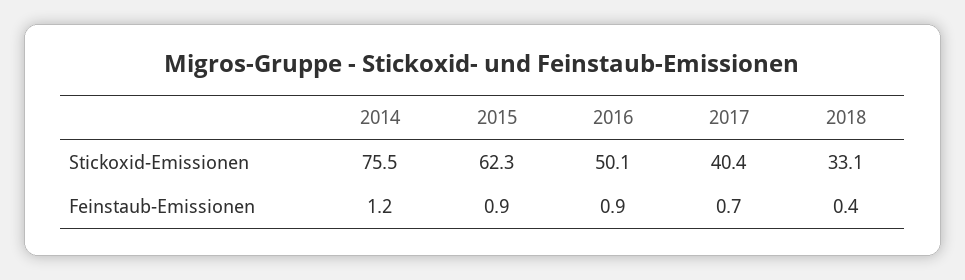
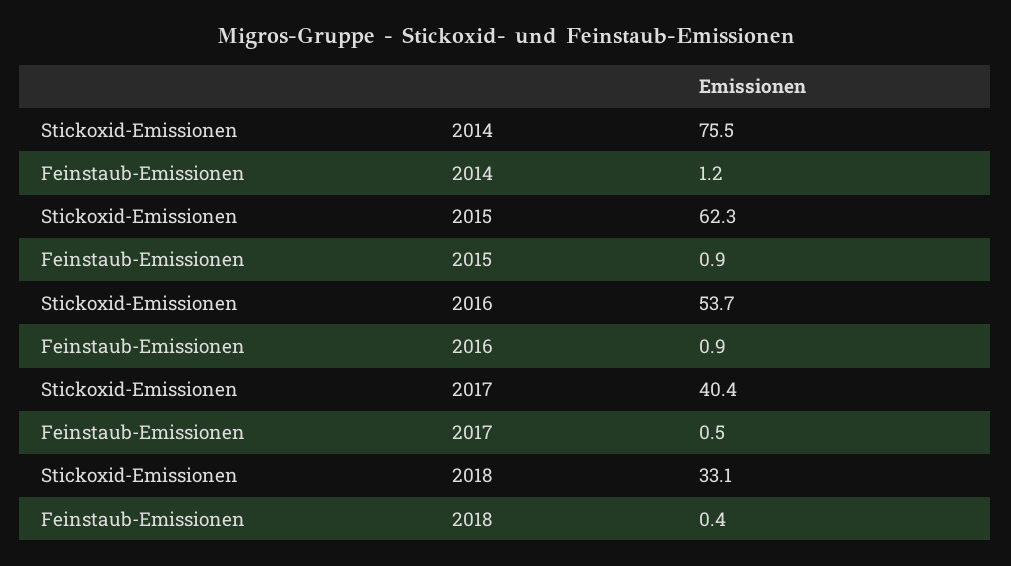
2016, Stickoxid-Emissionen: 50.1 -> 53.7
2017, Feinstaub-Emissionen: 0.7 -> 0.5

